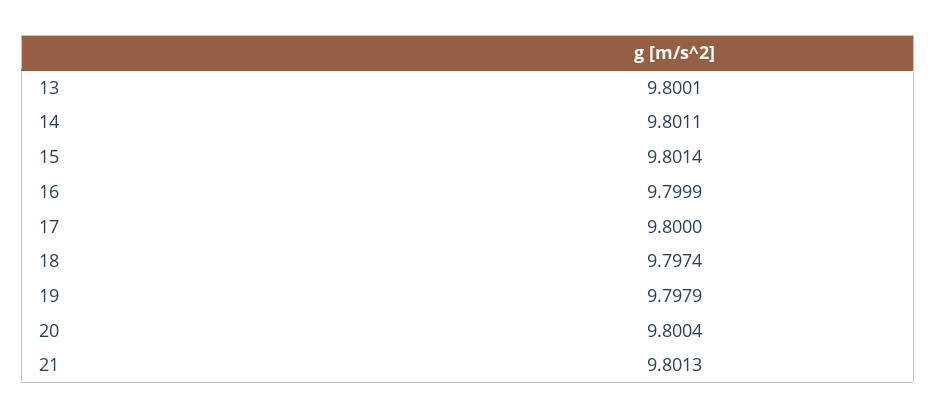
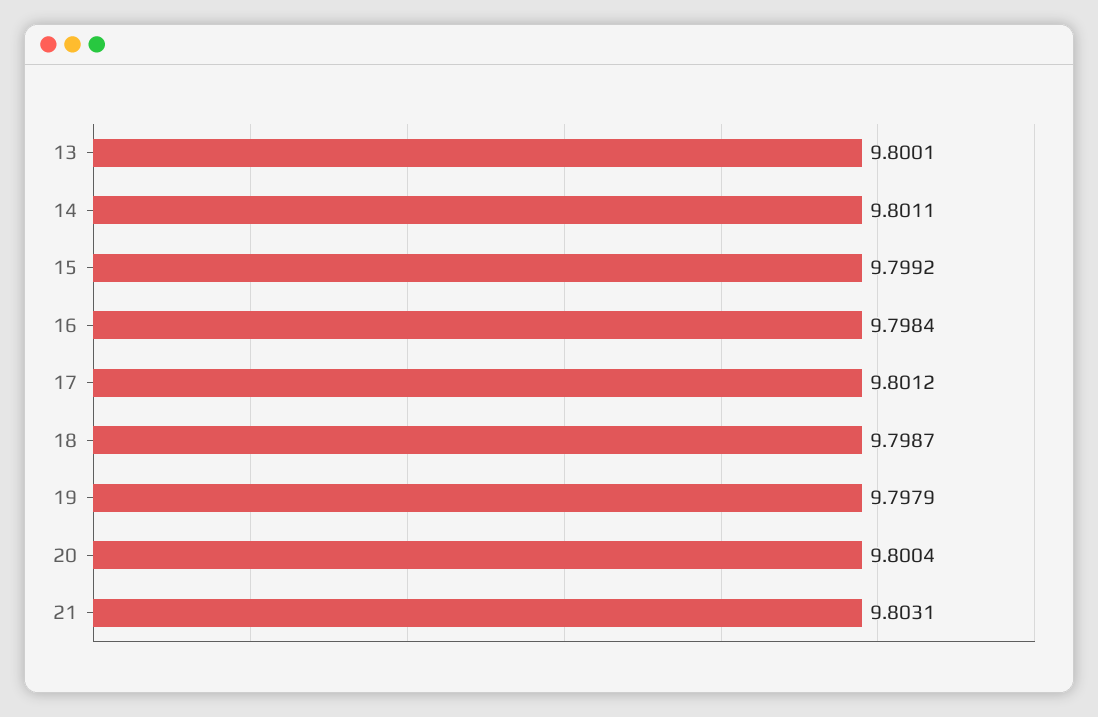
15: 9.8014 -> 9.7992
16: 9.7999 -> 9.7984
17: 9.8 -> 9.8012
18: 9.7974 -> 9.7987
21: 9.8013 -> 9.8031

